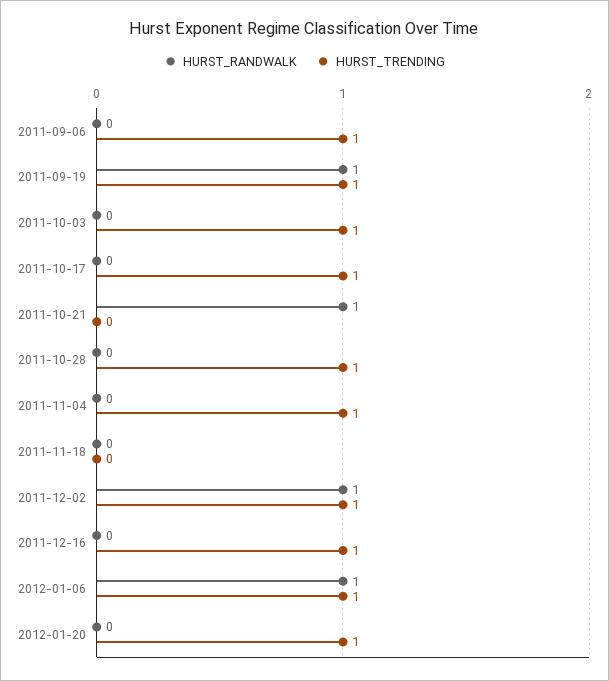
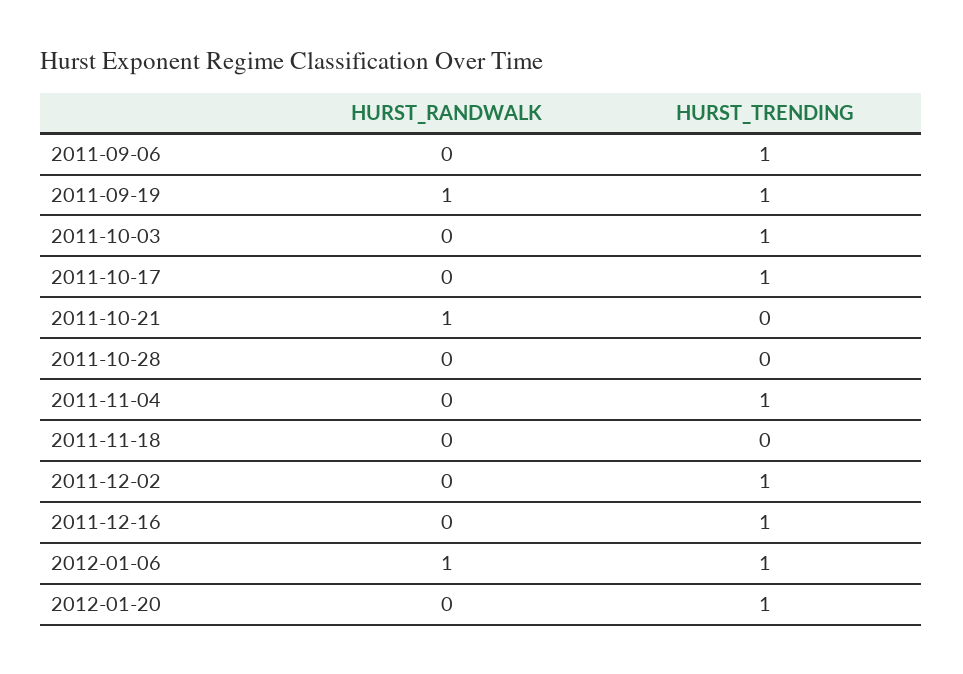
HURST_TRENDING, 2011-10-28: 1 -> 0
HURST_RANDWALK, 2011-12-02: 1 -> 0

